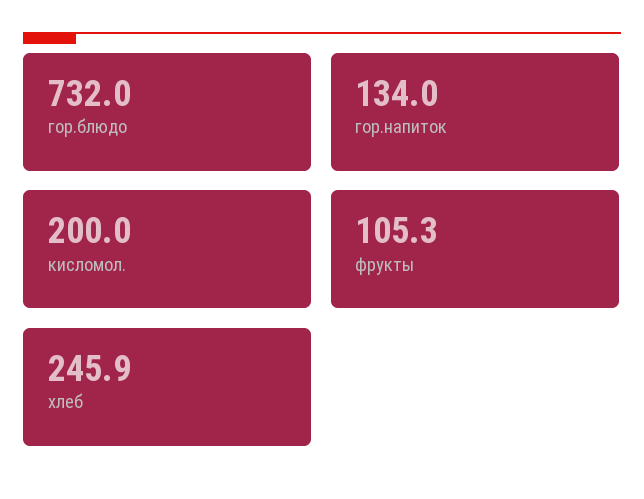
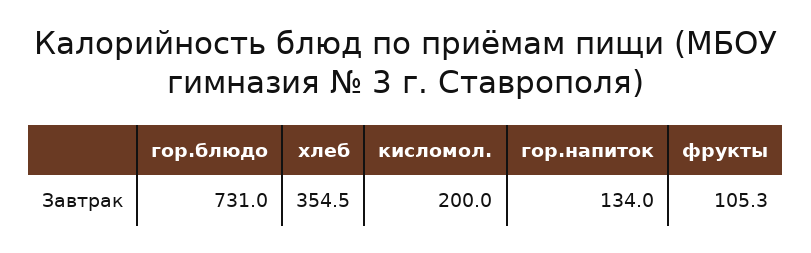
гор.блюдо: 732 -> 731
хлеб: 245.9 -> 354.5

